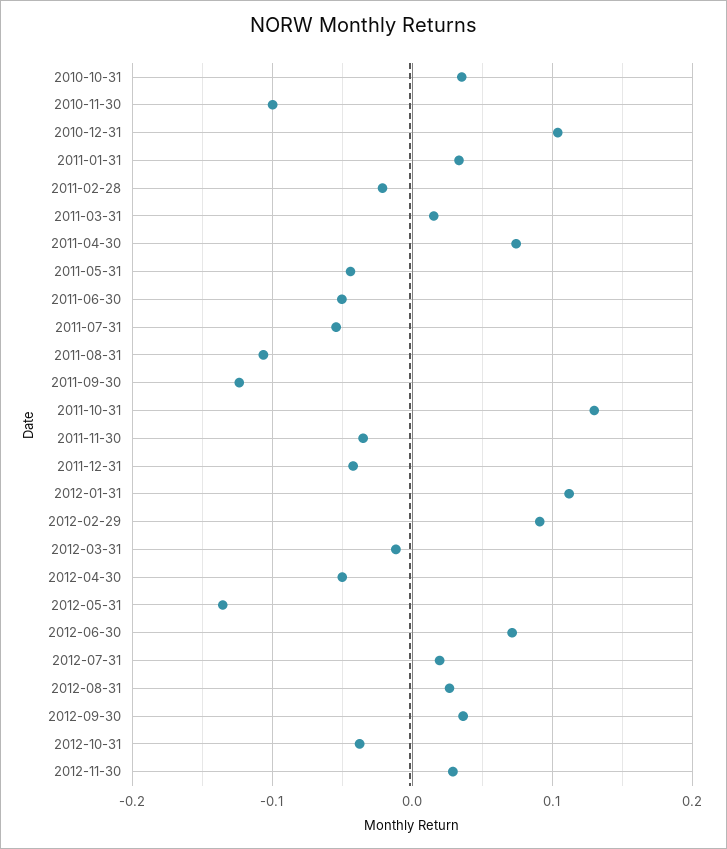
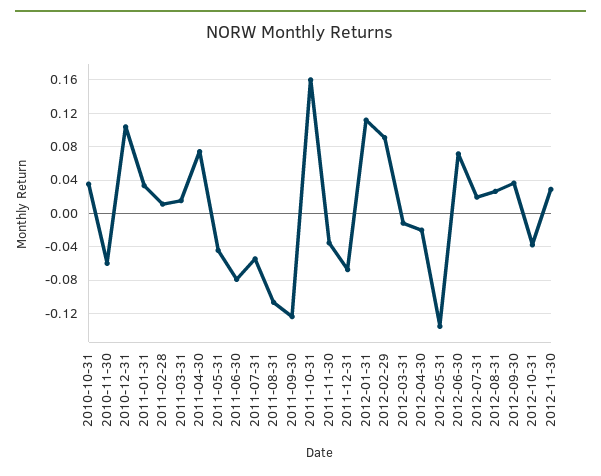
2010-11-30: -0.1 -> -0.06
2011-02-28: -0.02 -> 0.01
2011-06-30: -0.05 -> -0.08
2011-10-31: 0.13 -> 0.16
2011-12-31: -0.04 -> -0.07
2012-04-30: -0.05 -> -0.02

